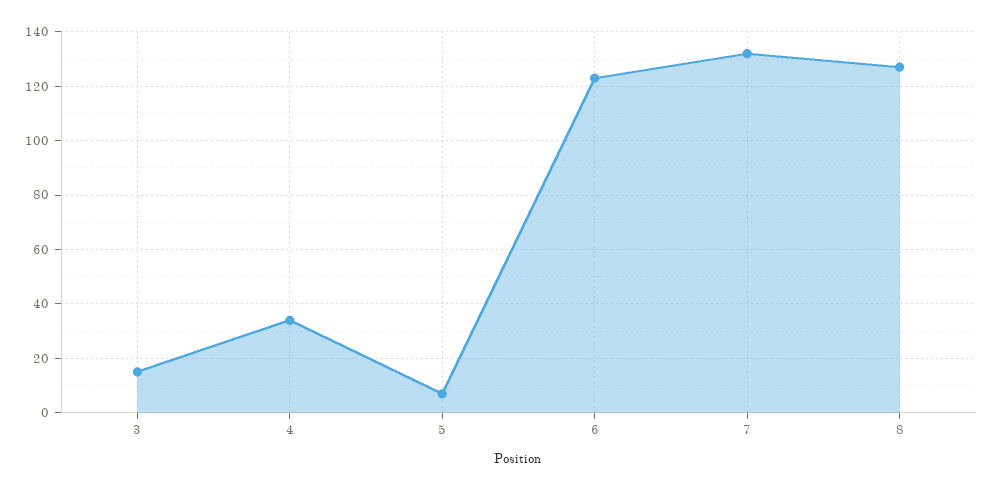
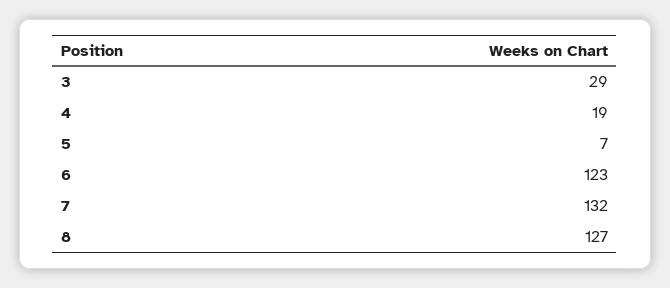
3: 15 -> 29
4: 35 -> 19

